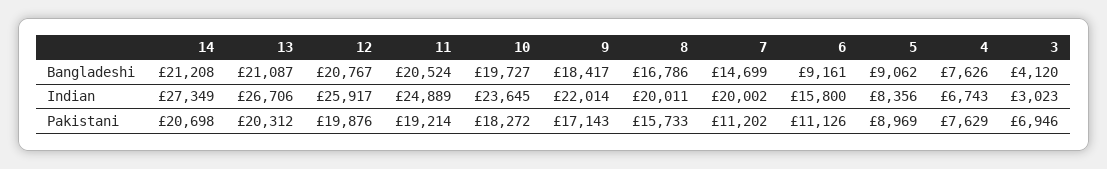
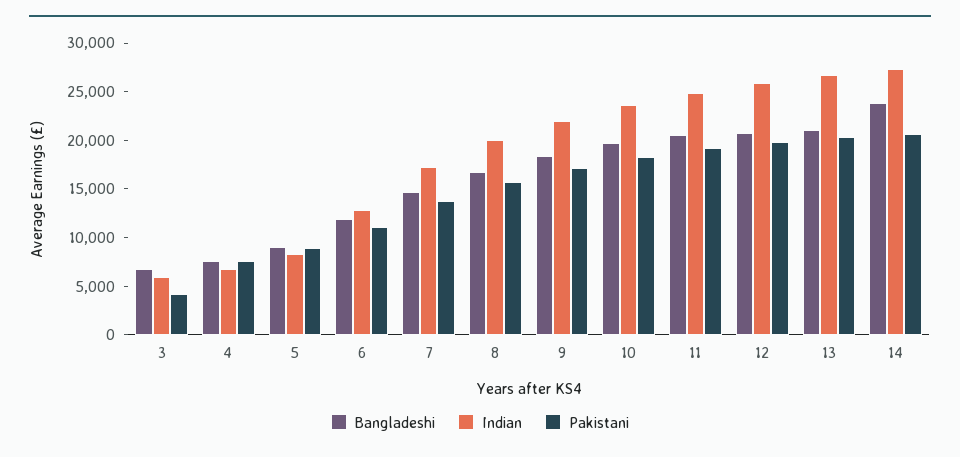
Bangladeshi, 14: 21208 -> 24000
Bangladeshi, 6: 9161 -> 12000
Bangladeshi, 3: 4120 -> 7000
Indian, 7: 20002 -> 17000
Indian, 6: 15800 -> 13000
Indian, 3: 3023 -> 6000
Pakistani, 7: 11202 -> 14000
Pakistani, 3: 6946 -> 4000

